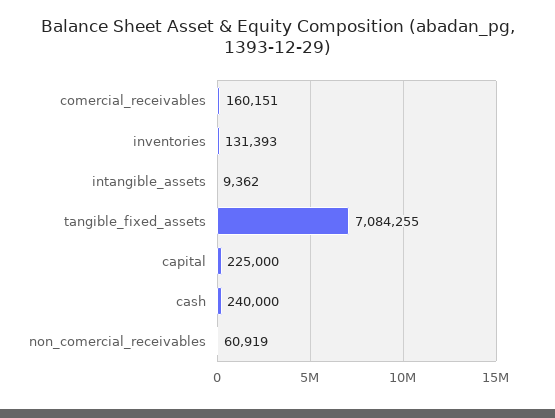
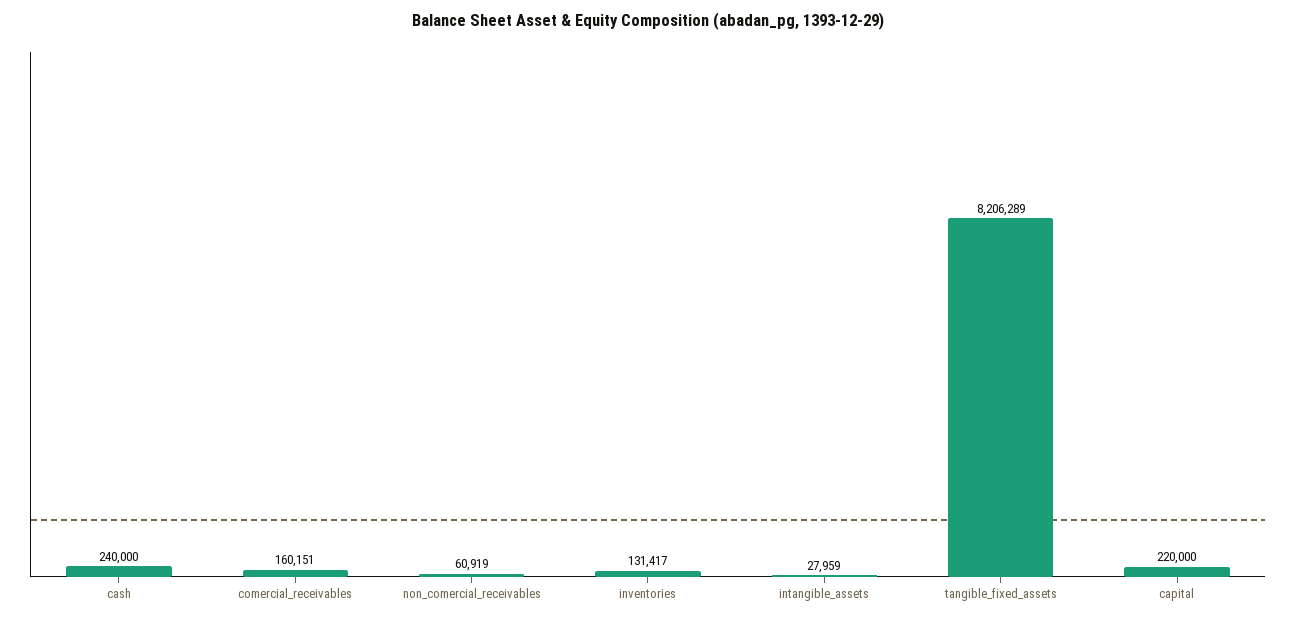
inventories: 131393 -> 131417
intangible_assets: 9362 -> 27959
tangible_fixed_assets: 7084255 -> 8206289
capital: 225000 -> 220000

